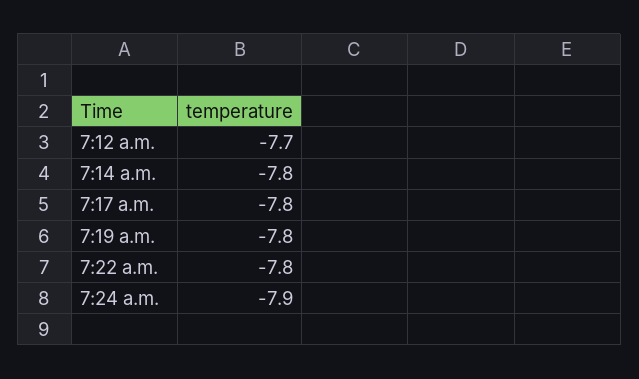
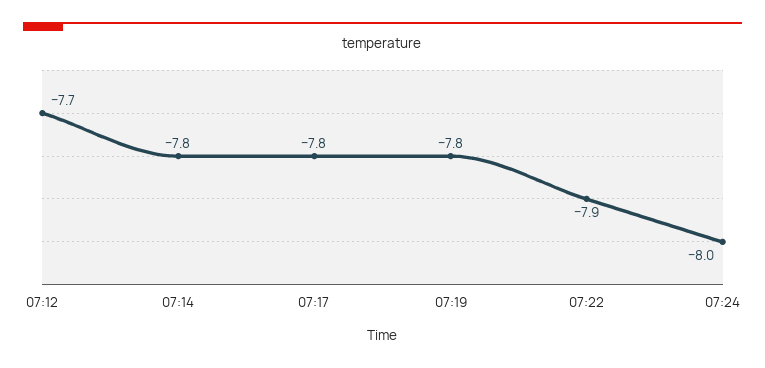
7:22 a.m.: -7.8 -> -7.9
7:24 a.m.: -7.9 -> -8

